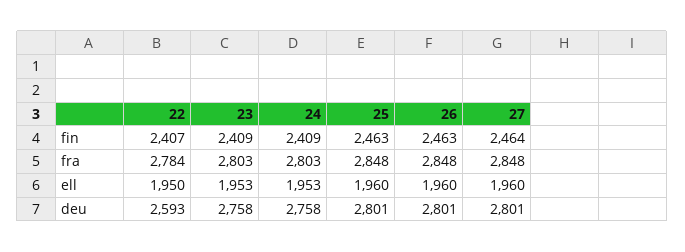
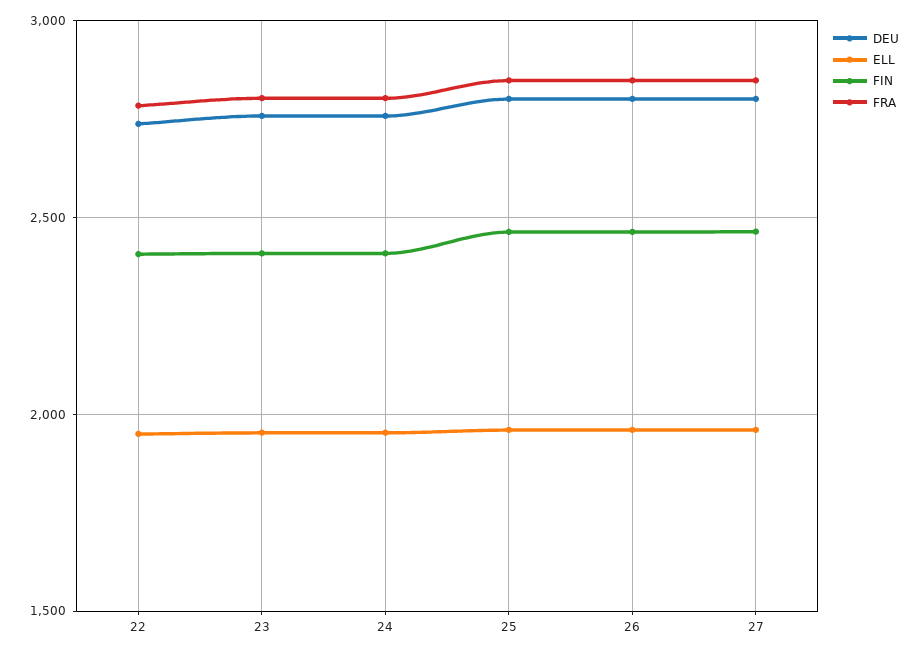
deu, 22: 2593 -> 2750

